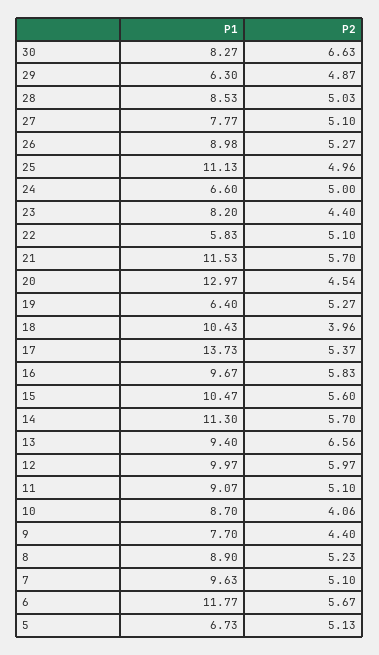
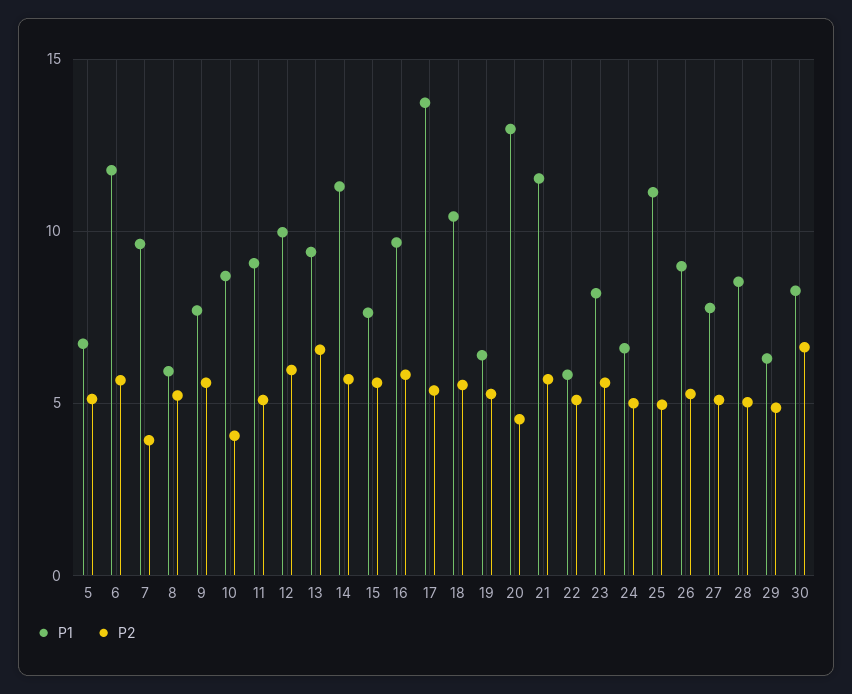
P2, 23: 4.4 -> 5.5
P2, 18: 3.96 -> 5.5
P1, 15: 10.47 -> 7.5
P2, 9: 4.4 -> 5.5
P1, 8: 8.9 -> 6
P2, 7: 5.1 -> 4

